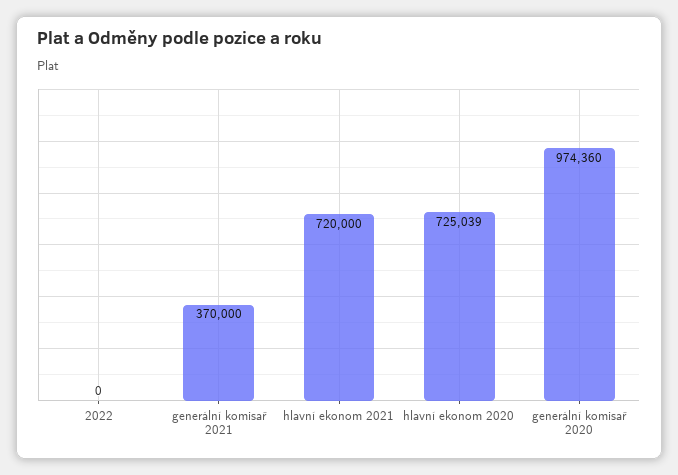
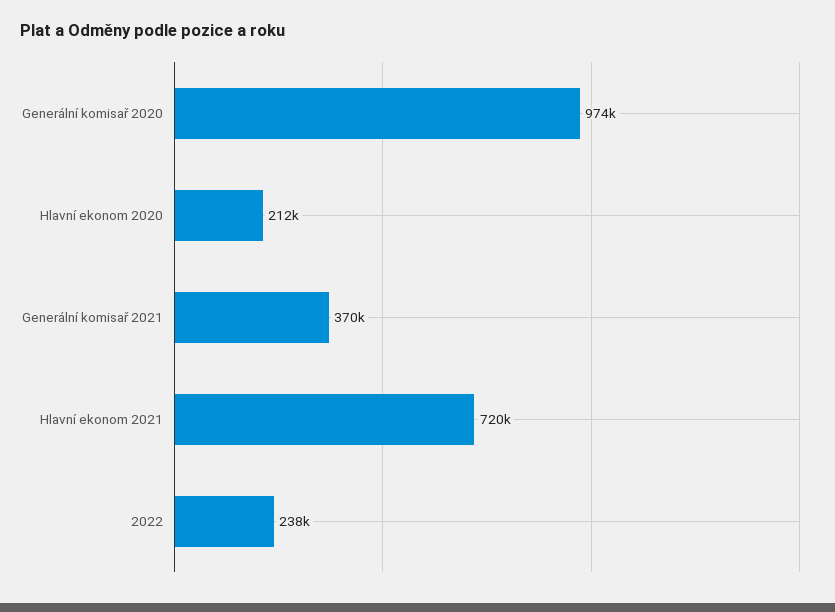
2022: 0 -> 238000
hlavní ekonom 2020: 725039 -> 212000

